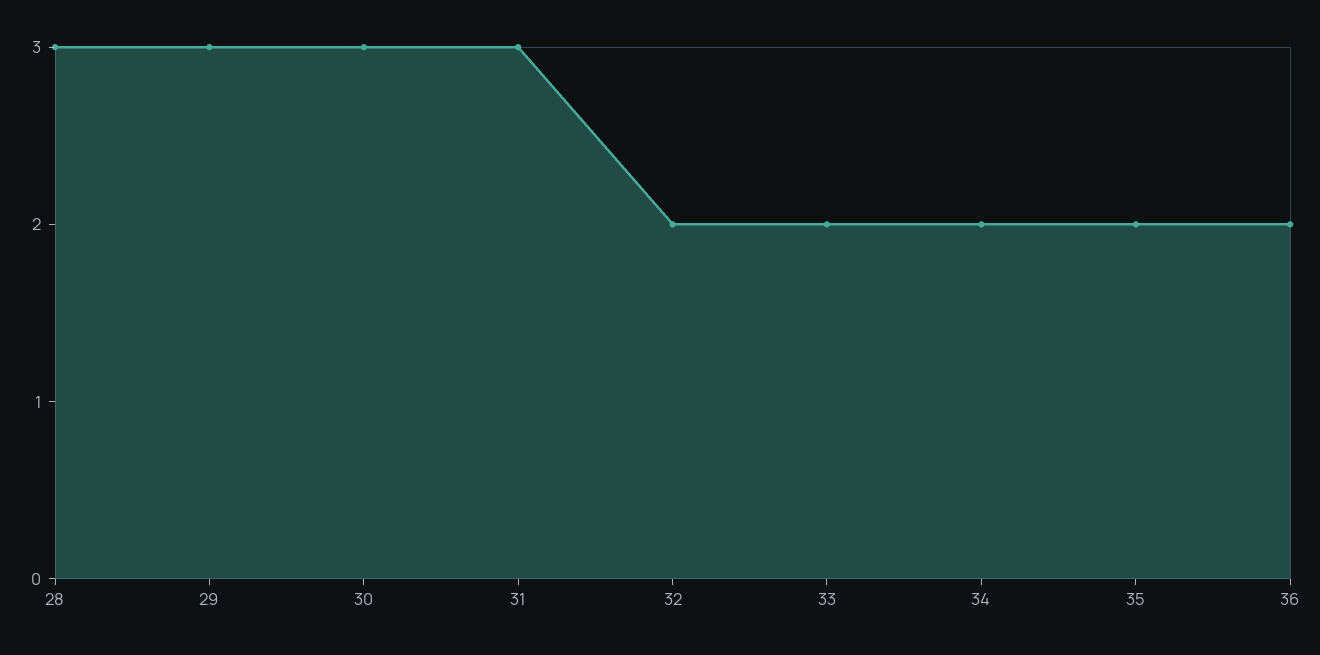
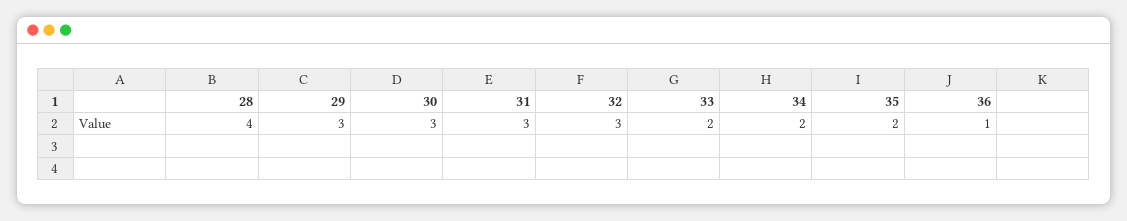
28: 3 -> 4
32: 2 -> 3
36: 2 -> 1

